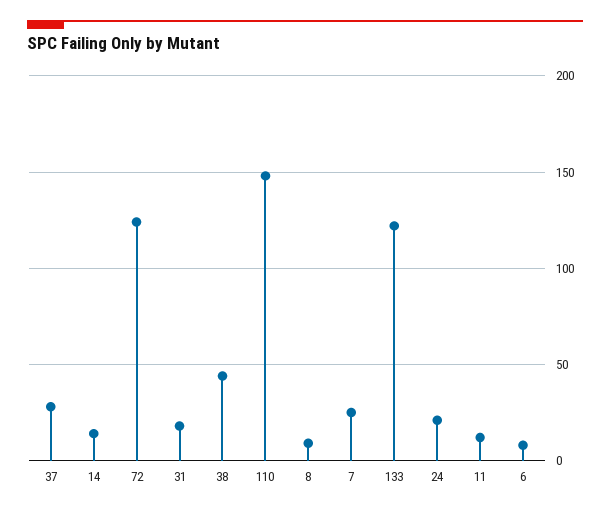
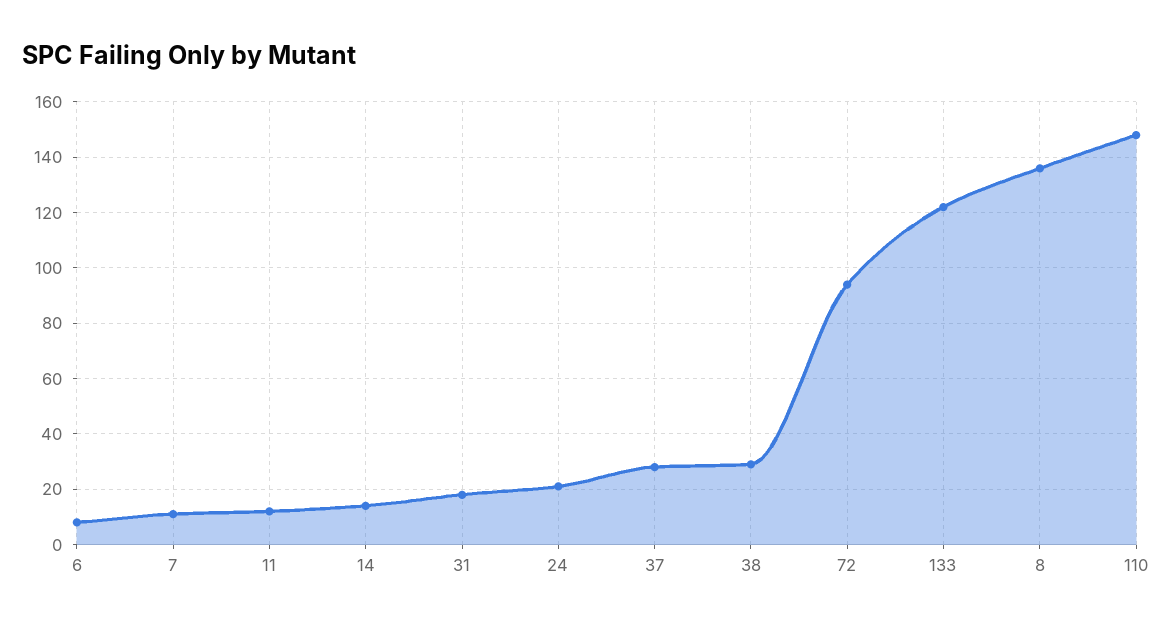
72: 125 -> 95
38: 45 -> 30
8: 10 -> 135
7: 25 -> 10

